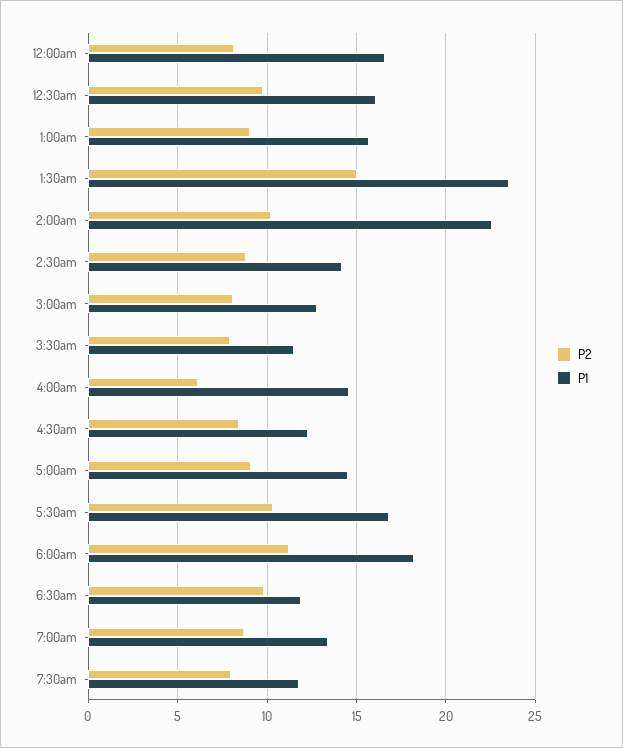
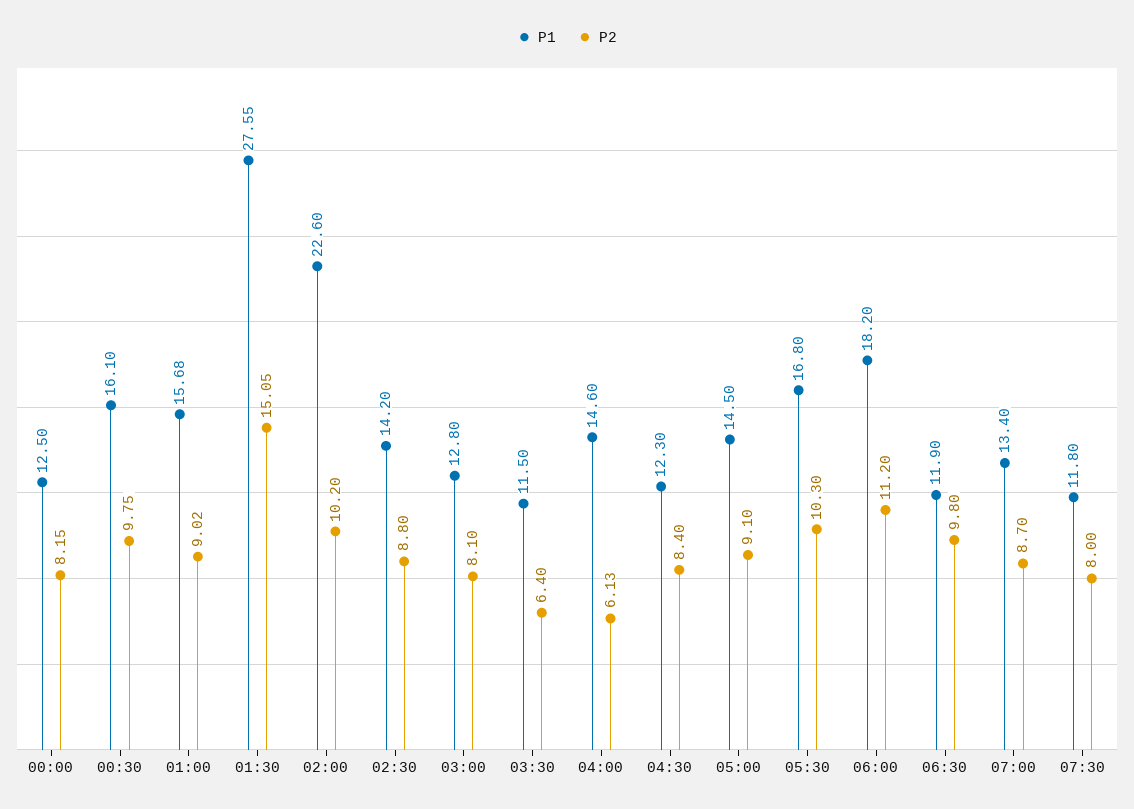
P1, 12:00am: 16.5 -> 12.5
P1, 1:30am: 23.5 -> 27.55
P2, 3:30am: 8 -> 6.4

